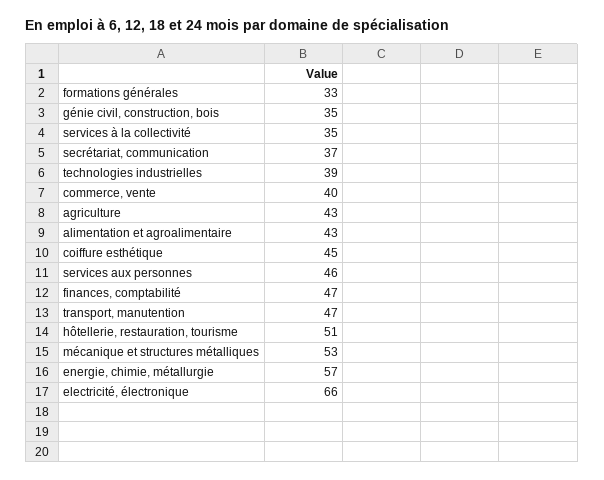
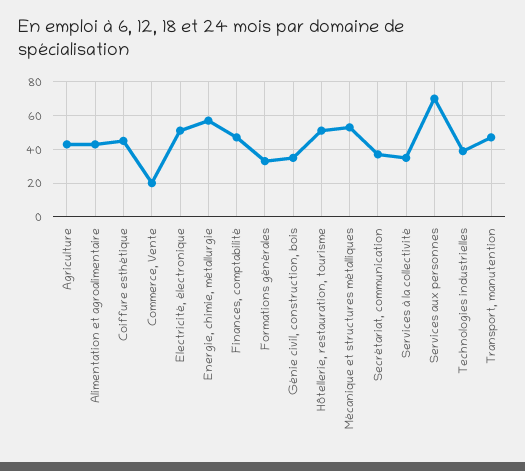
commerce, vente: 40 -> 20
services aux personnes: 46 -> 70
electricité, électronique: 66 -> 50

